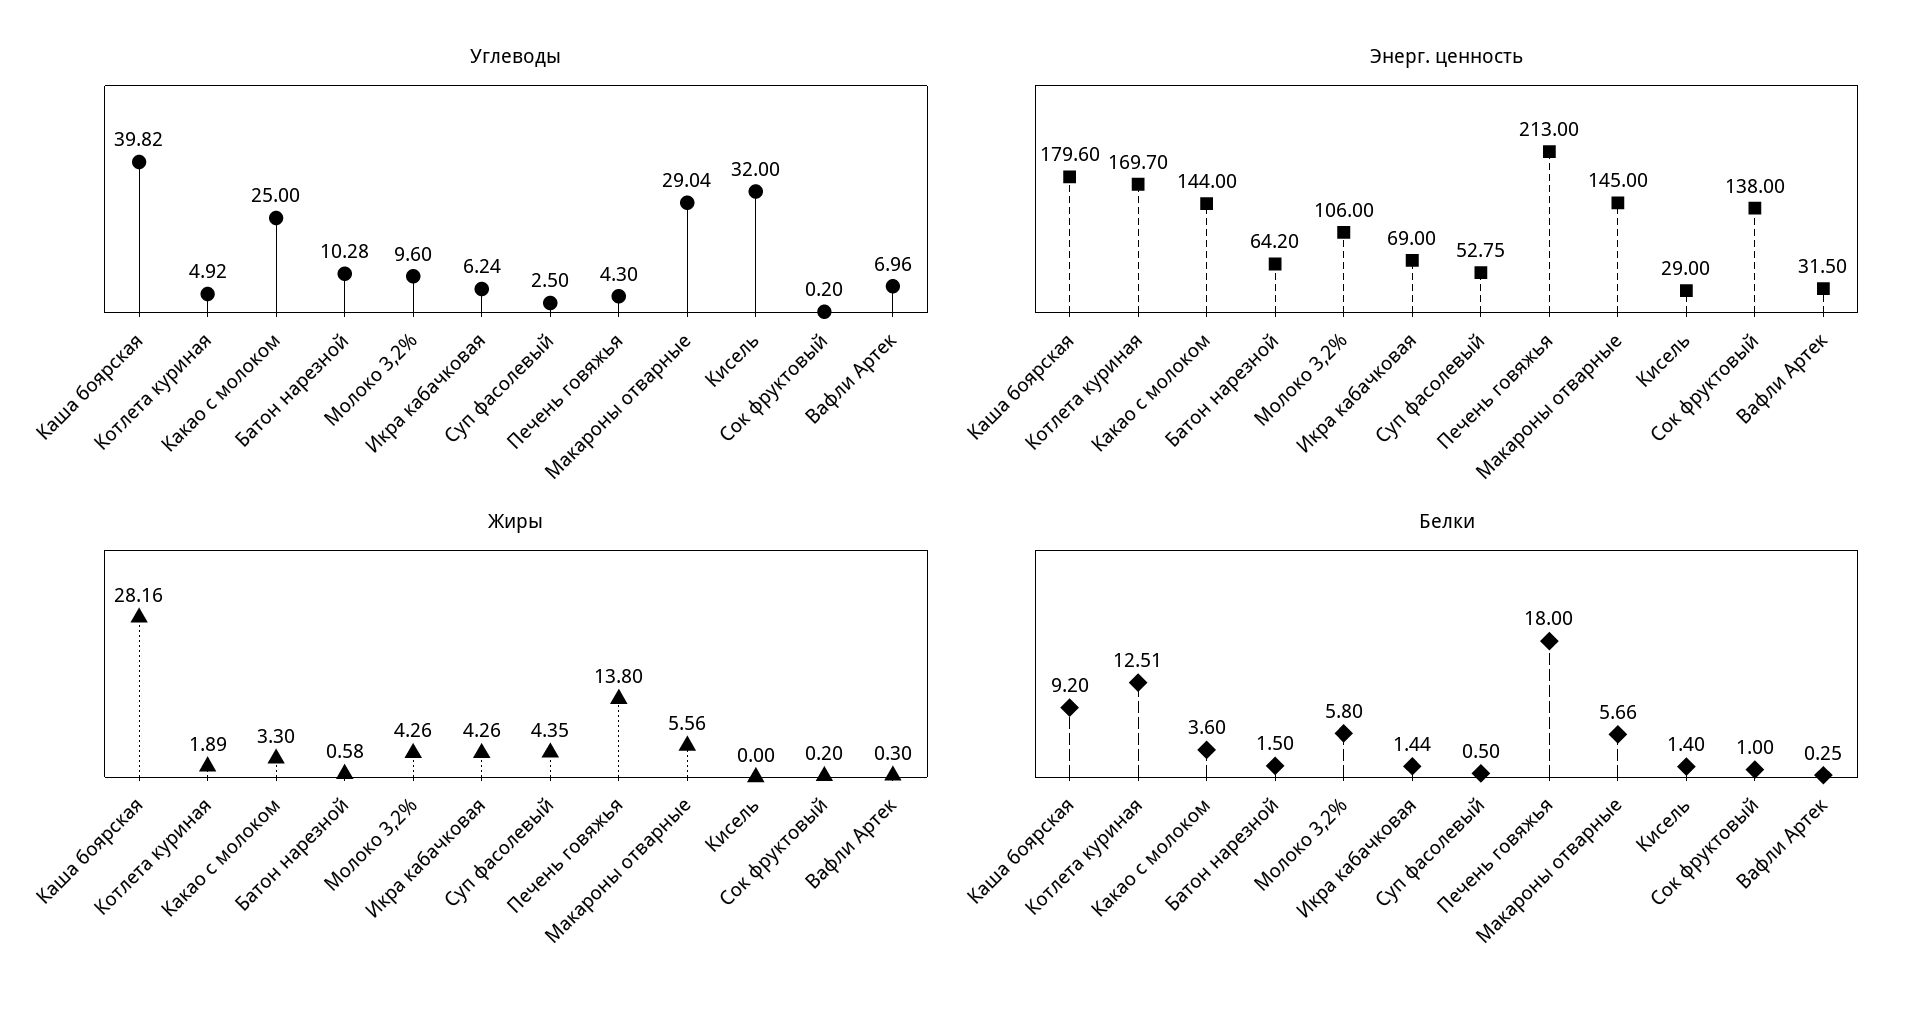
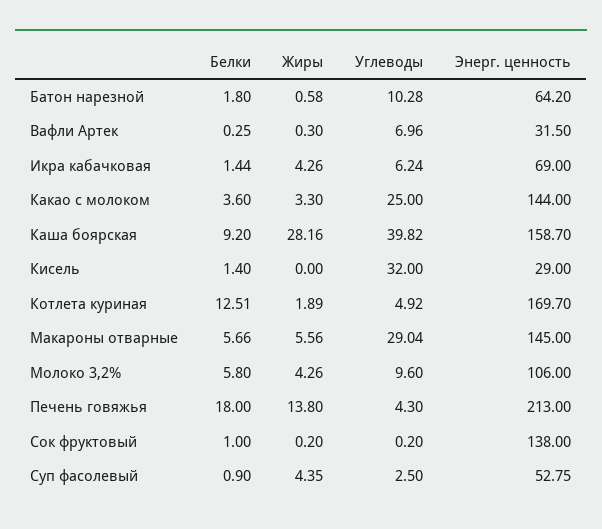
Энерг. ценность, Каша боярская: 179.6 -> 158.7
Белки, Батон нарезной: 1.5 -> 1.8
Белки, Суп фасолевый: 0.5 -> 0.9

